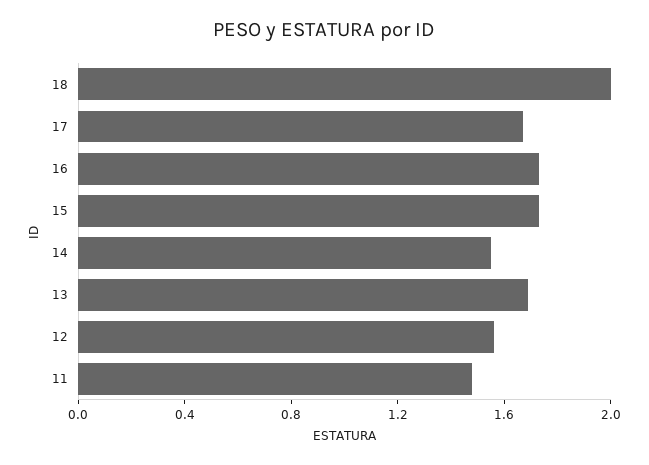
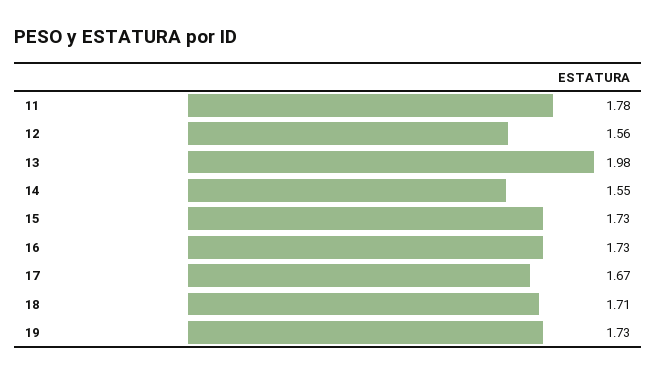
18: 2 -> 1.71
13: 1.7 -> 1.98
11: 1.5 -> 1.78
19: none -> 1.73

